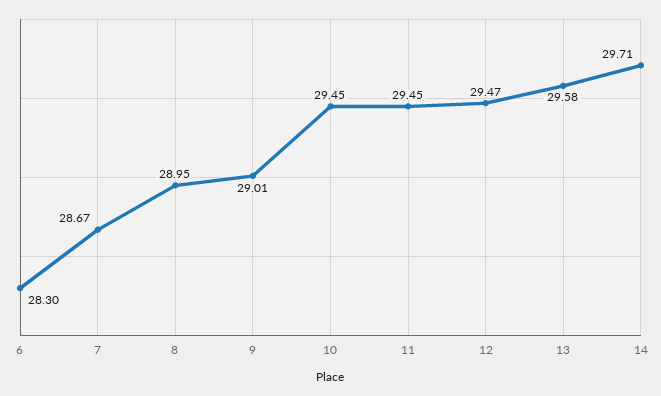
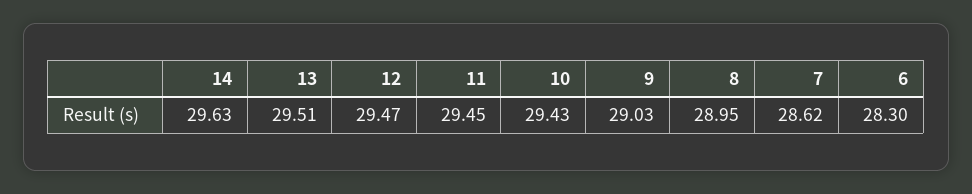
7: 28.67 -> 28.62
9: 29.01 -> 29.03
10: 29.45 -> 29.43
13: 29.58 -> 29.51
14: 29.71 -> 29.63

